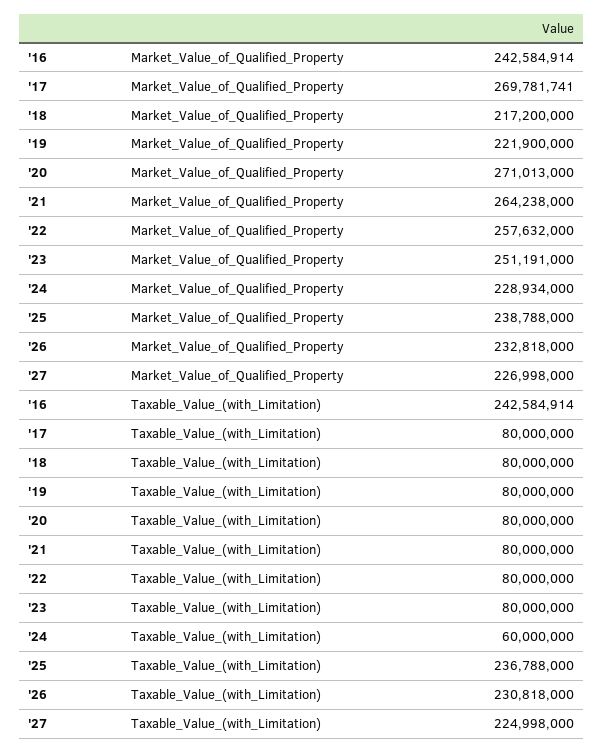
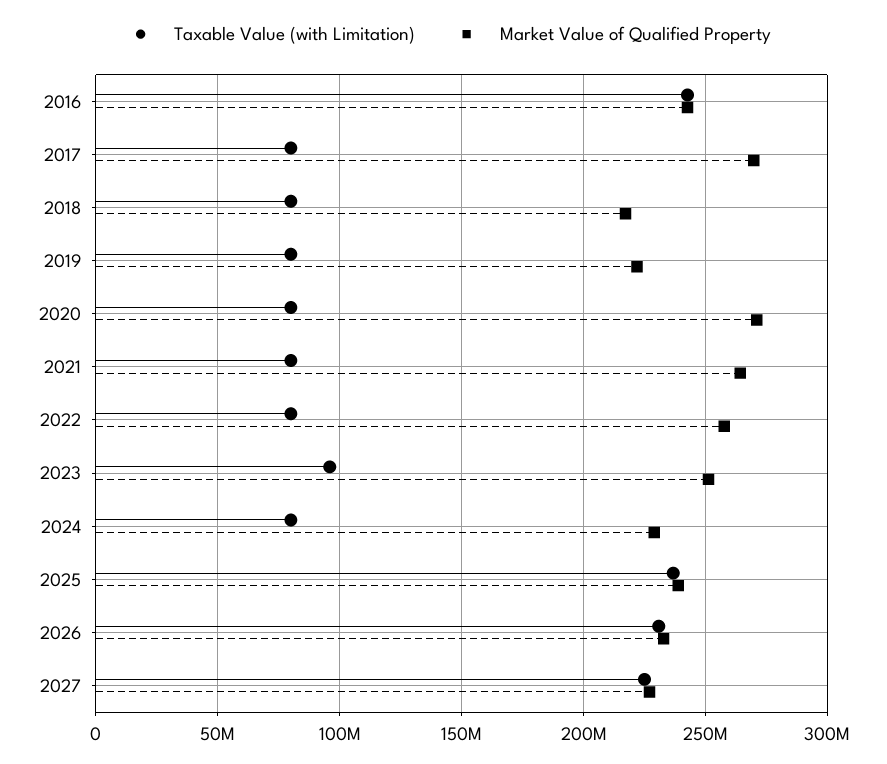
Taxable_Value_(with_Limitation), '23: 80000000 -> 95000000
Taxable_Value_(with_Limitation), '24: 60000000 -> 80000000

